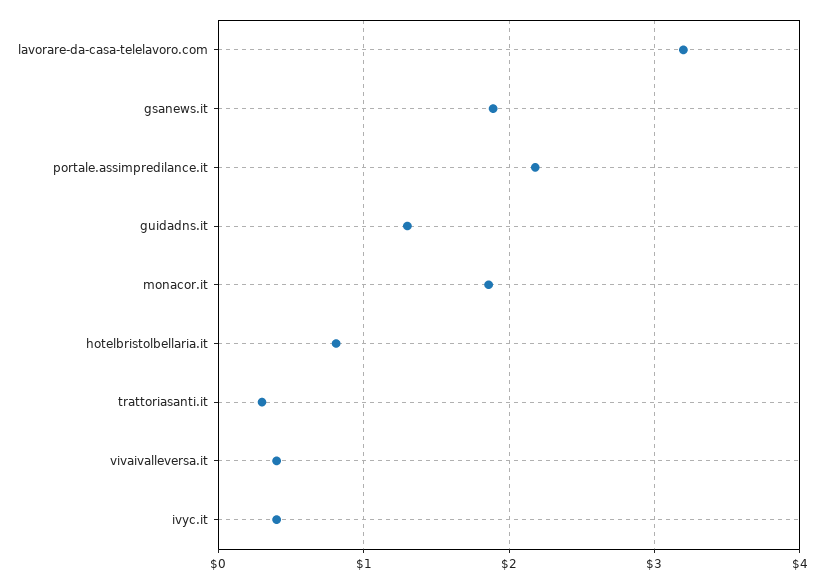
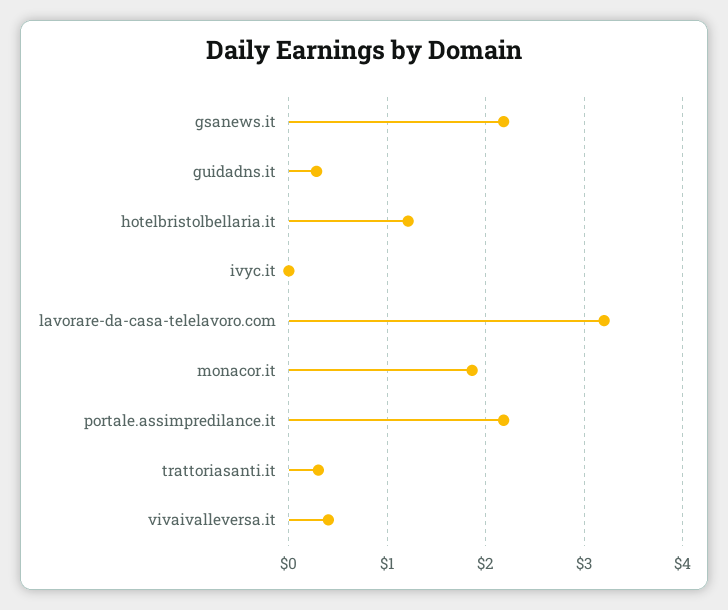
gsanews.it: 1.9 -> 2.2
guidadns.it: 1.3 -> 0.3
hotelbristolbellaria.it: 0.8 -> 1.2
ivyc.it: 0.4 -> 0

